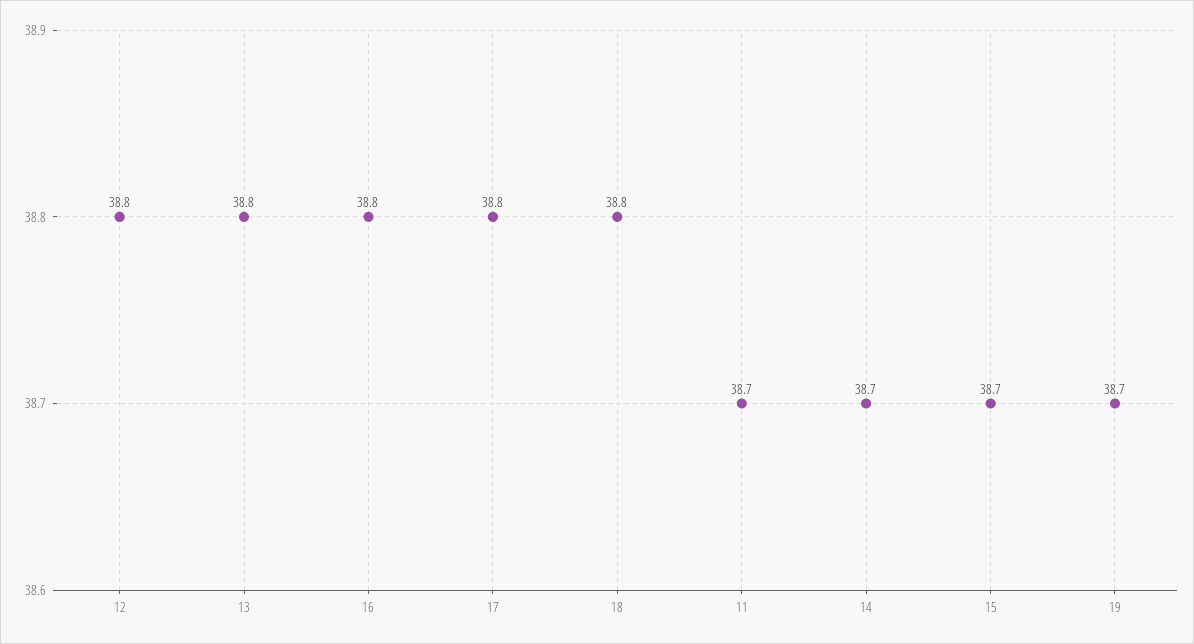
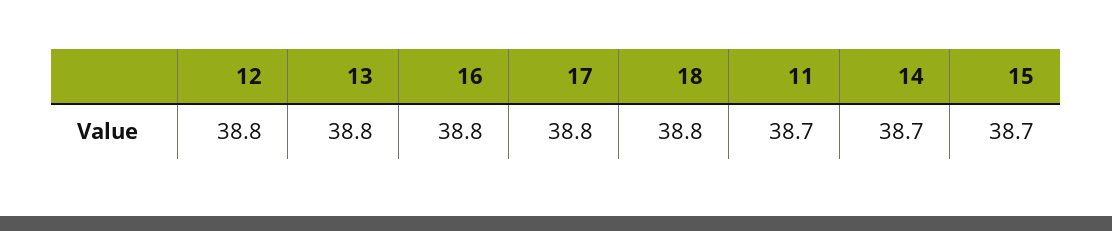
19: 38.7 -> none

